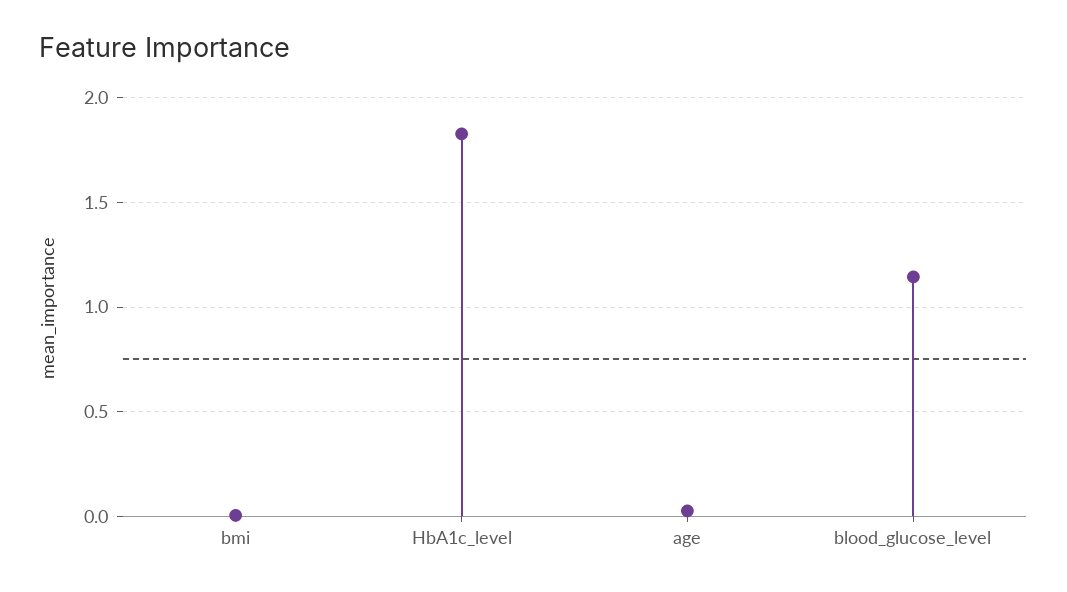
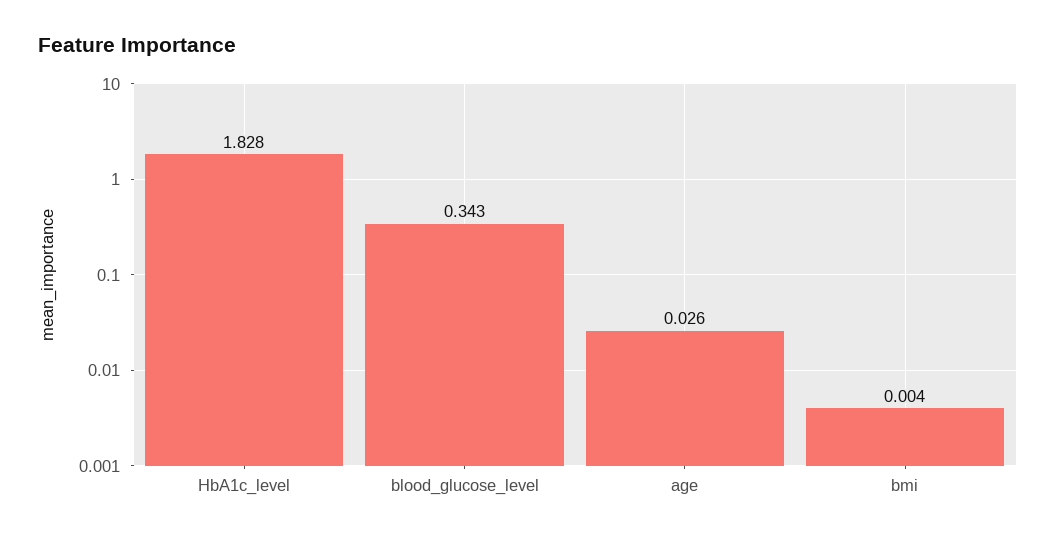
blood_glucose_level: 1.15 -> 0.343

